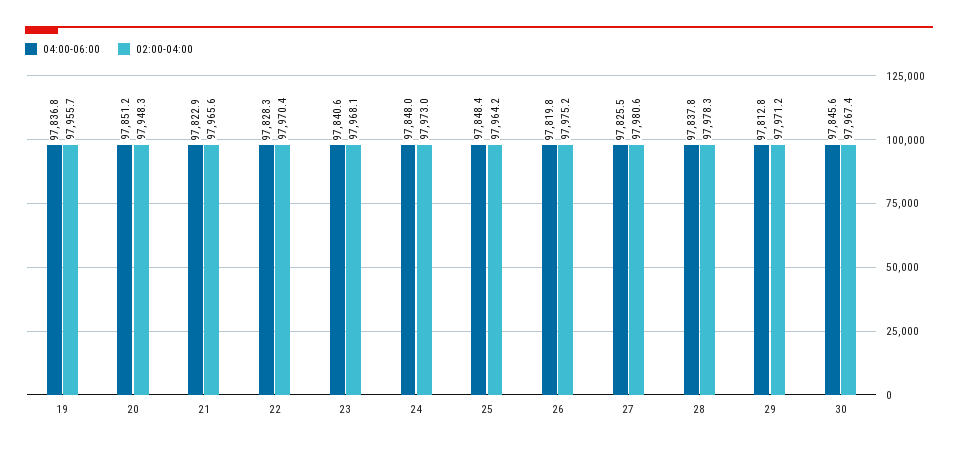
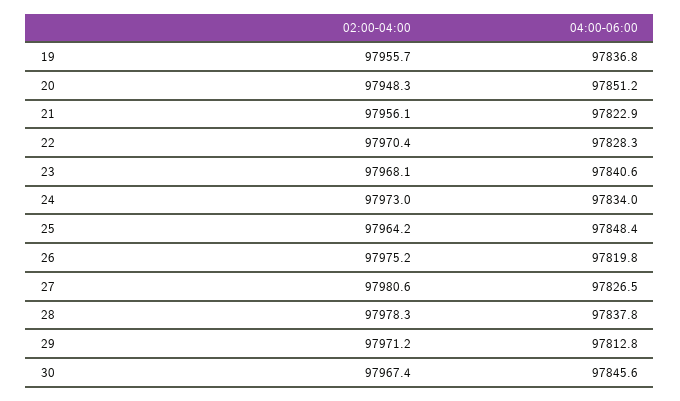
02:00-04:00, 21: 97965.6 -> 97956.1
04:00-06:00, 24: 97848 -> 97834
04:00-06:00, 27: 97825.5 -> 97826.5

